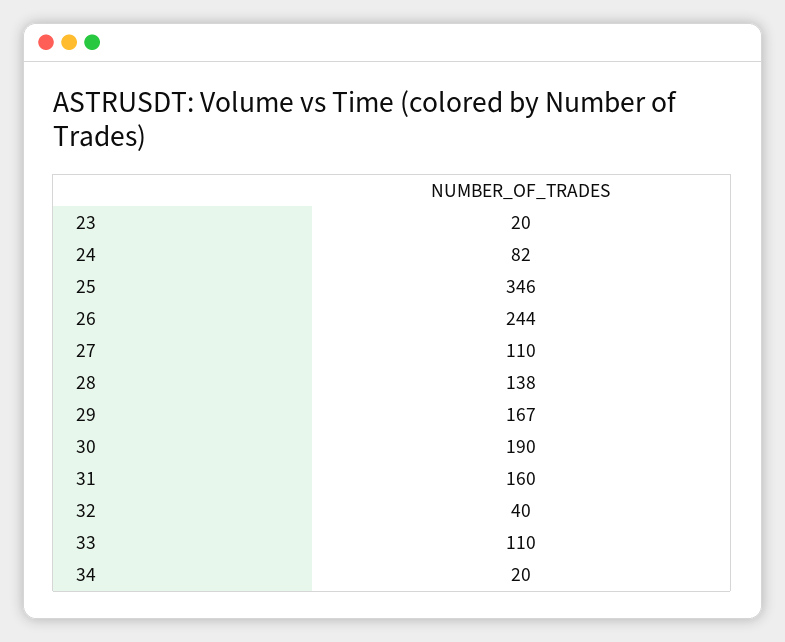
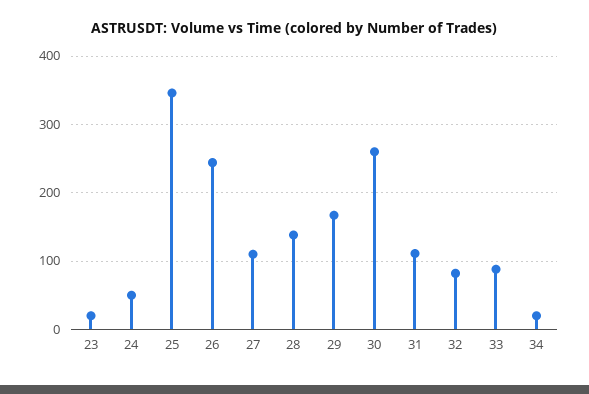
24: 82 -> 50
30: 190 -> 260
31: 160 -> 110
32: 40 -> 80
33: 110 -> 90

